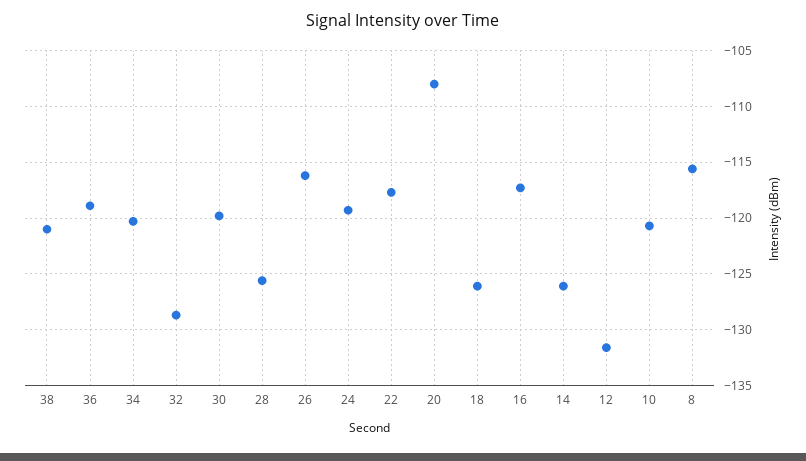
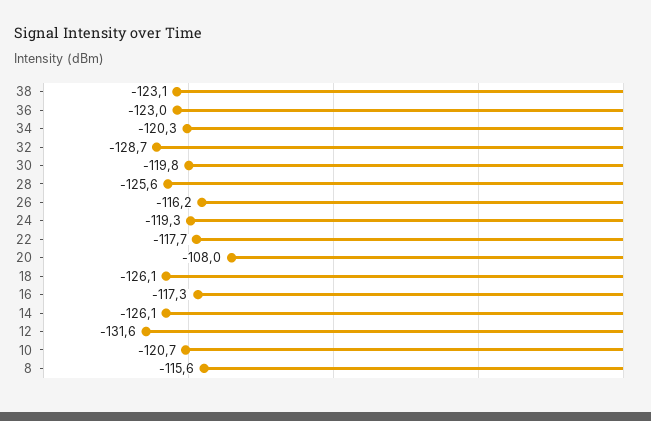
38: -121 -> -123.1
36: -119 -> -123

